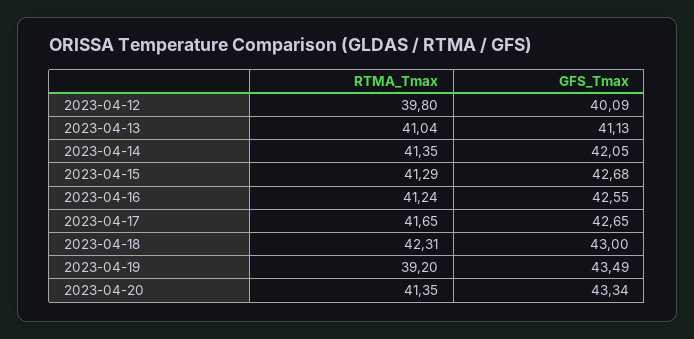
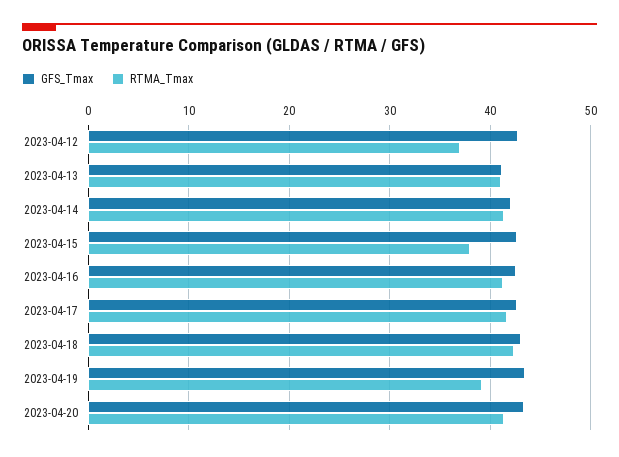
RTMA_Tmax, 2023-04-12: 39.8 -> 37
GFS_Tmax, 2023-04-12: 40.09 -> 43
RTMA_Tmax, 2023-04-15: 41.29 -> 38

